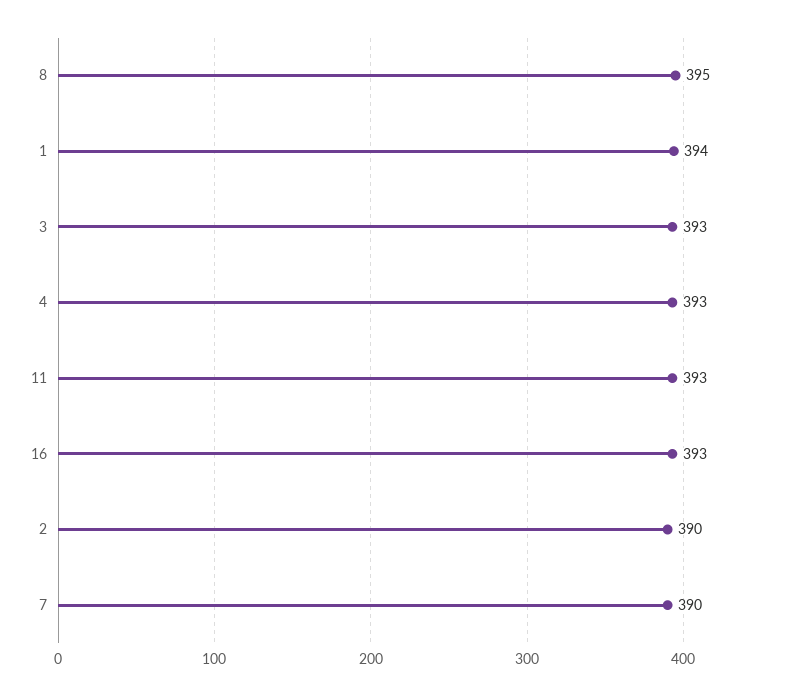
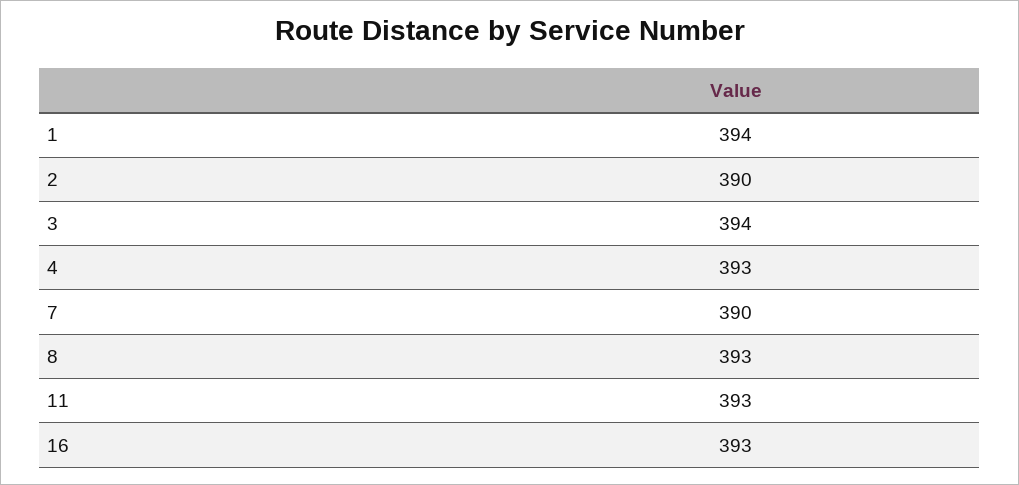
8: 395 -> 393
3: 393 -> 394

